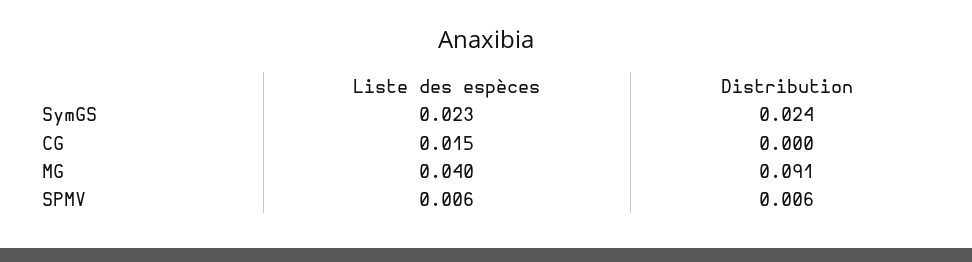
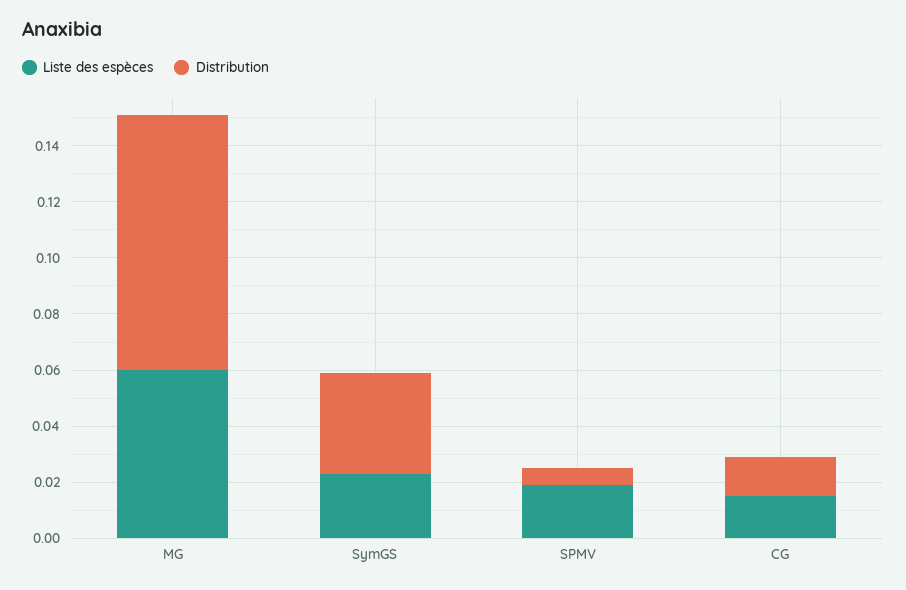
Distribution, SymGS: 0.024 -> 0.035
Distribution, CG: 0 -> 0.015
Liste des espèces, MG: 0.04 -> 0.06
Liste des espèces, SPMV: 0.006 -> 0.02

